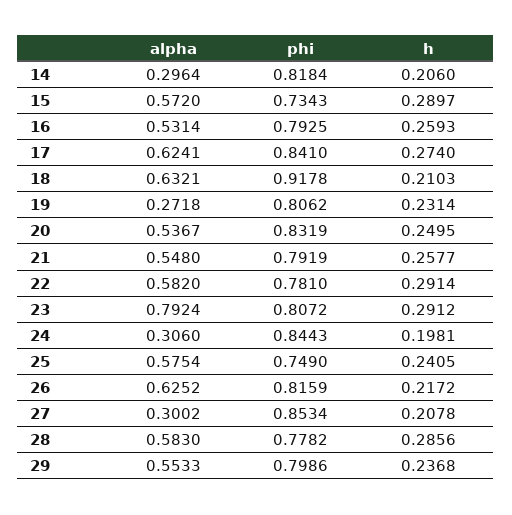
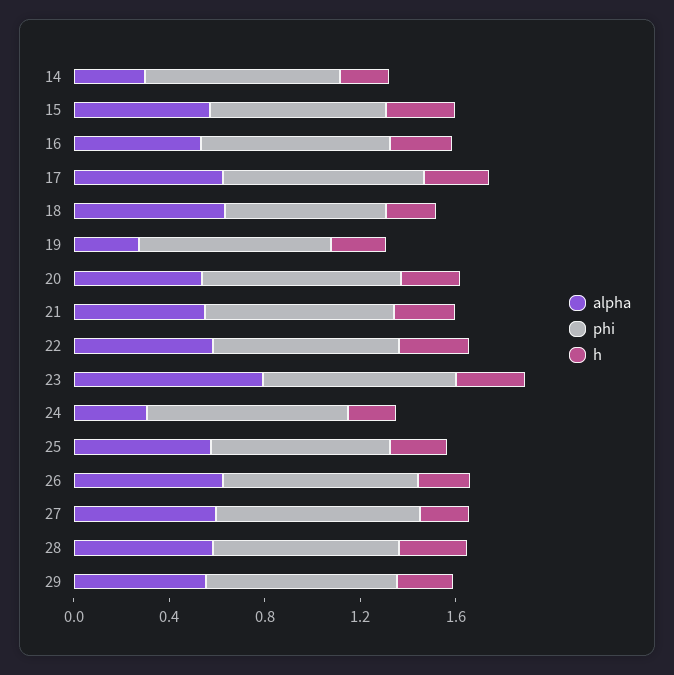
phi, 18: 0.9178 -> 0.7
alpha, 27: 0.3002 -> 0.6

